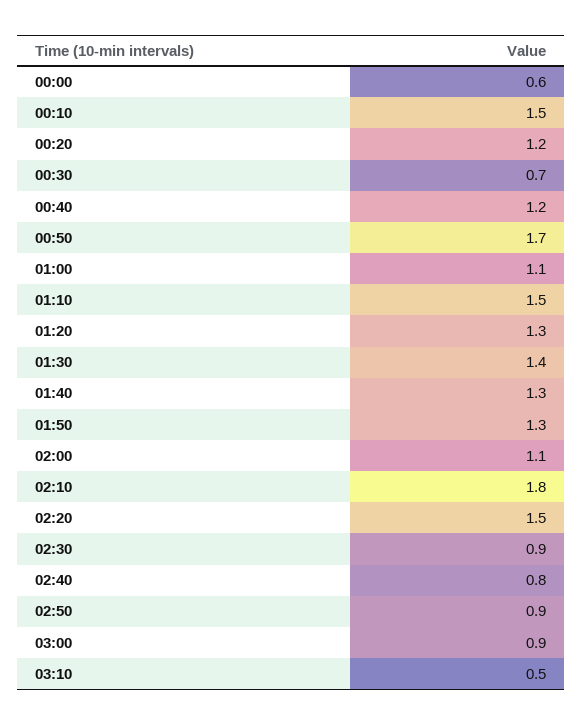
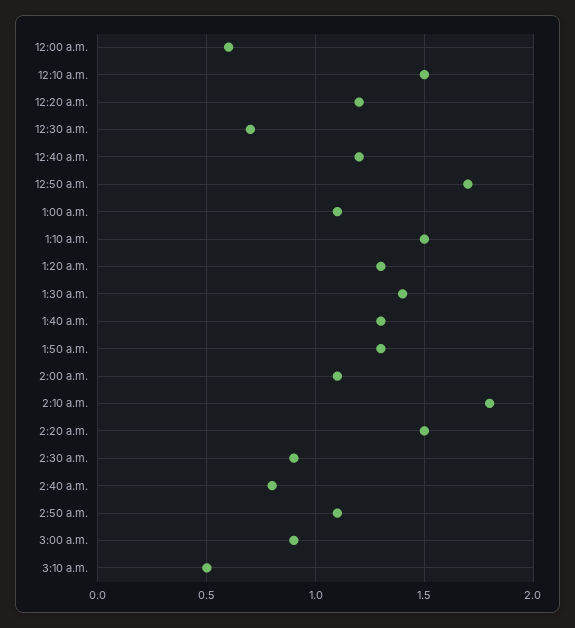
02:50: 0.9 -> 1.1

